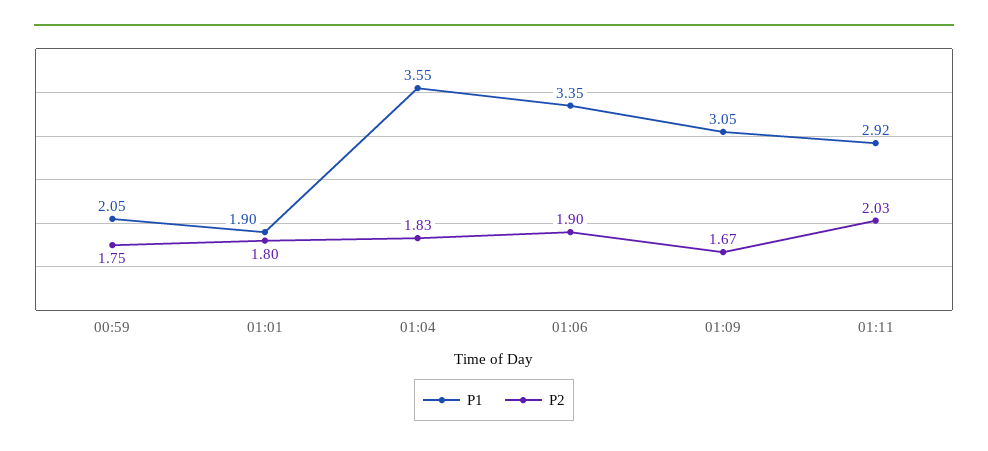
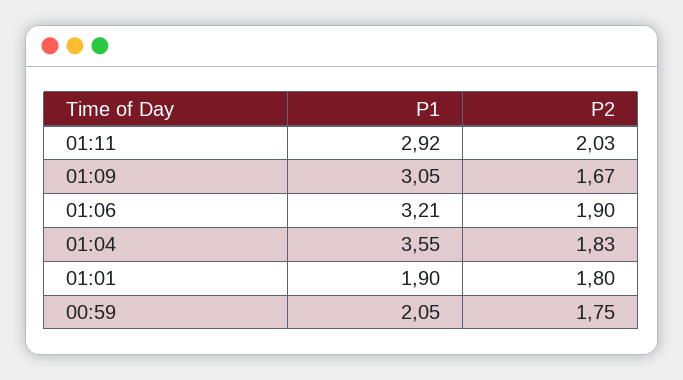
P1, 01:06: 3.35 -> 3.21

